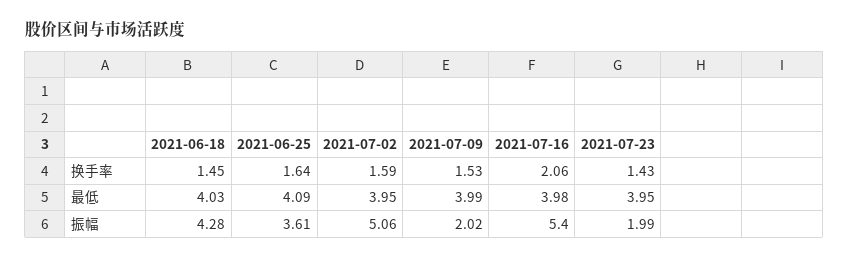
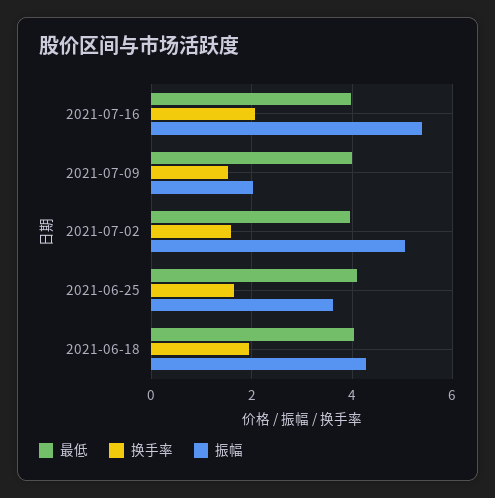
换手率, 2021-06-18: 1.45 -> 2
换手率, 2021-07-23: 1.43 -> none
最低, 2021-07-23: 3.95 -> none
振幅, 2021-07-23: 1.99 -> none

